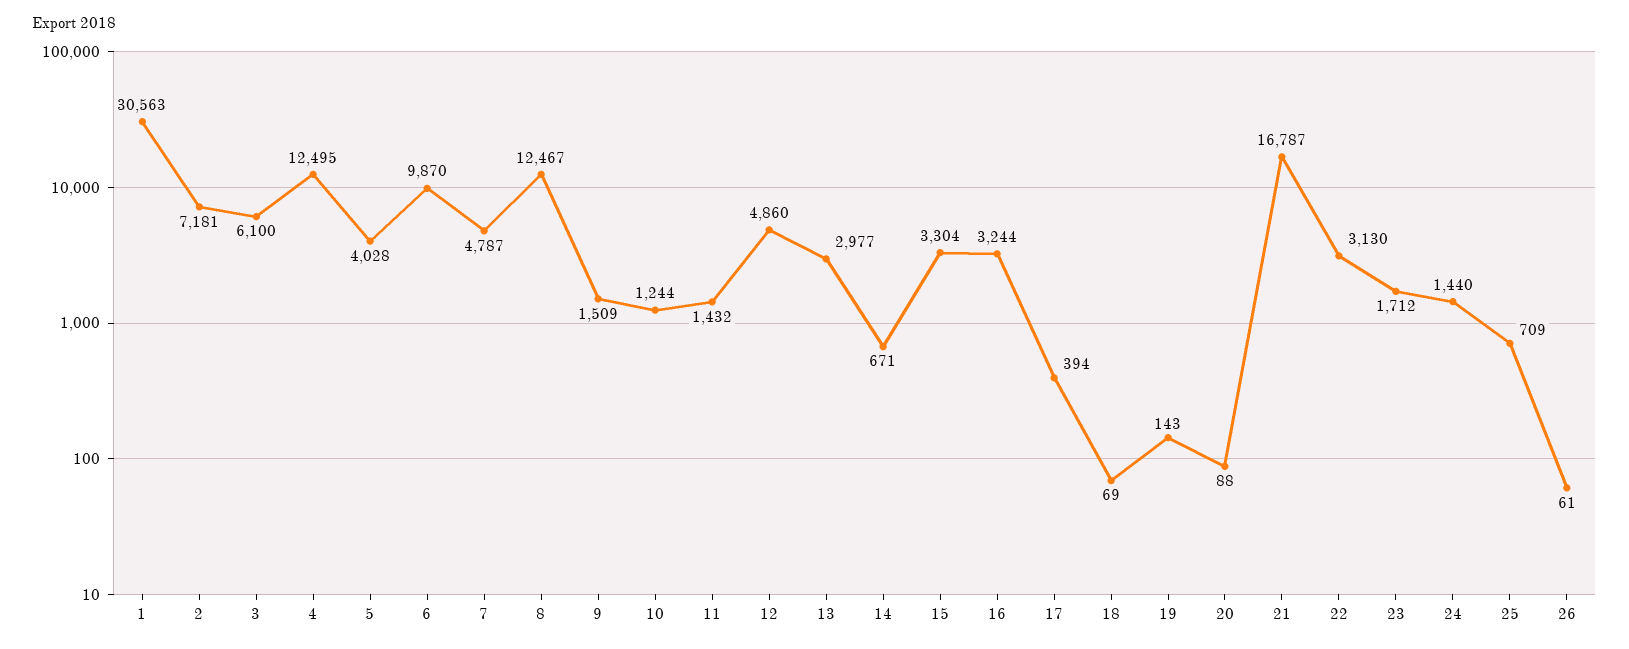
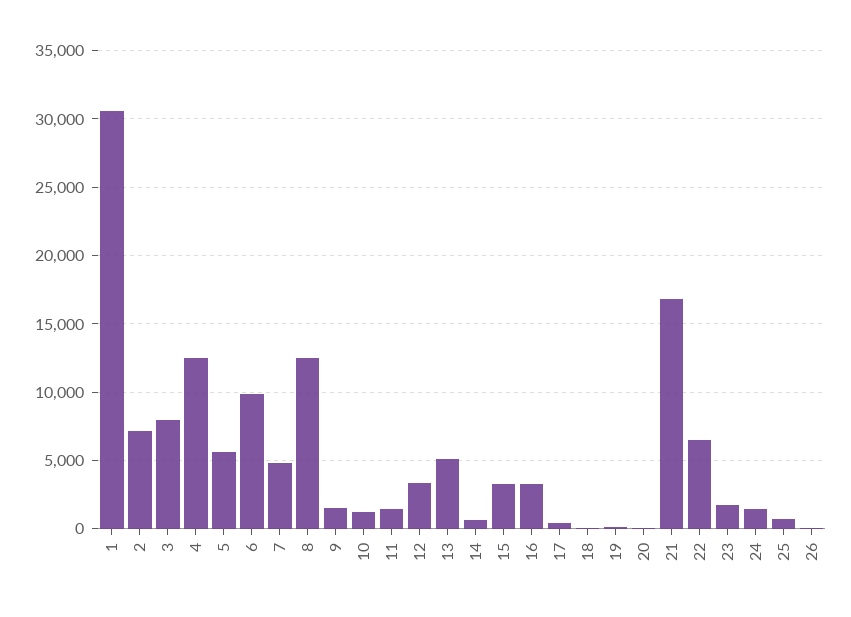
3: 6100 -> 8000
5: 4028 -> 5500
12: 4860 -> 3500
13: 2977 -> 5000
22: 3130 -> 6500

